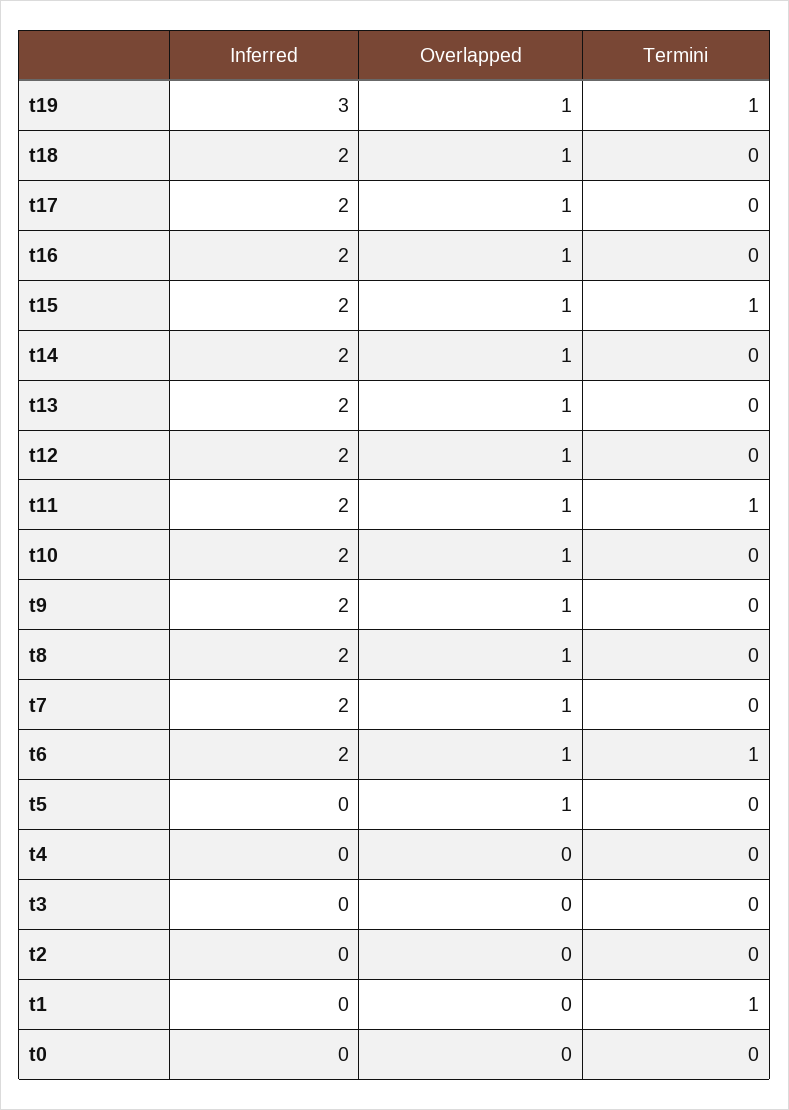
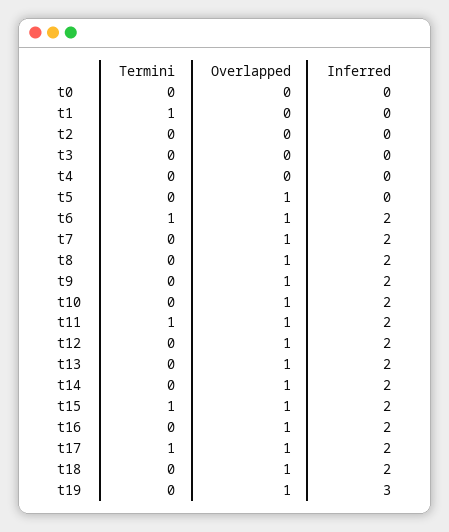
Termini, t19: 1 -> 0
Termini, t17: 0 -> 1

